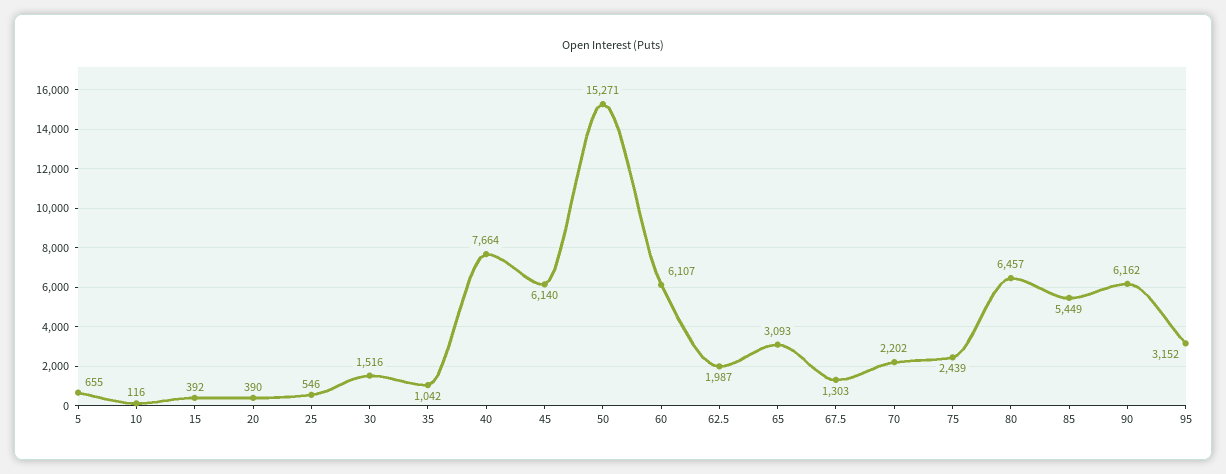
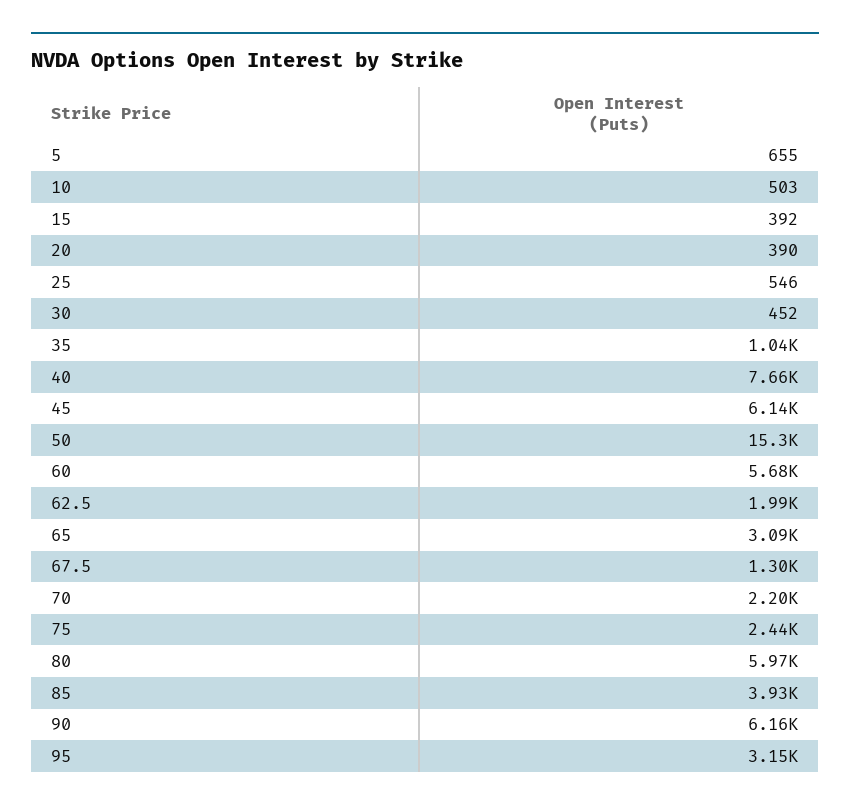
10: 116 -> 503
30: 1516 -> 452
60: 6107 -> 5680
80: 6457 -> 5970
85: 5449 -> 3930

